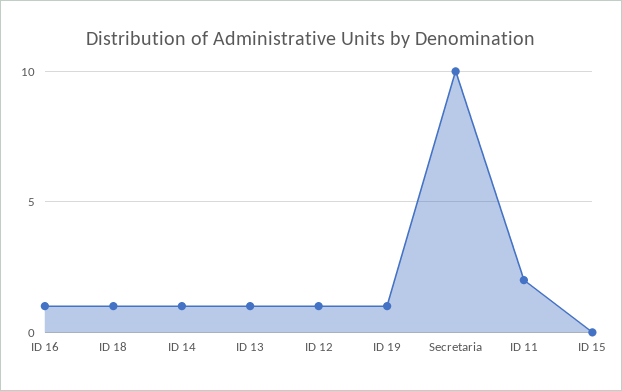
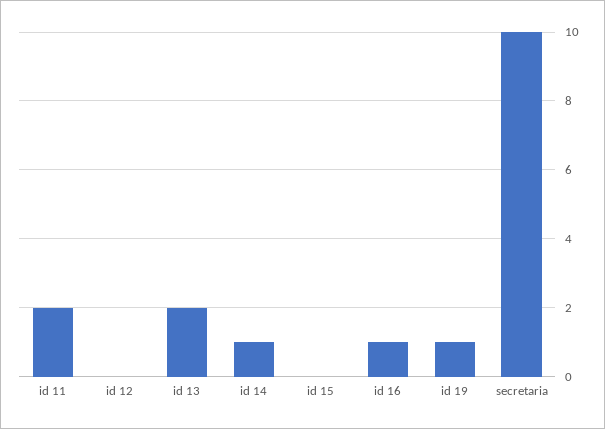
ID 18: 1 -> none
ID 13: 1 -> 2
ID 12: 1 -> 0

